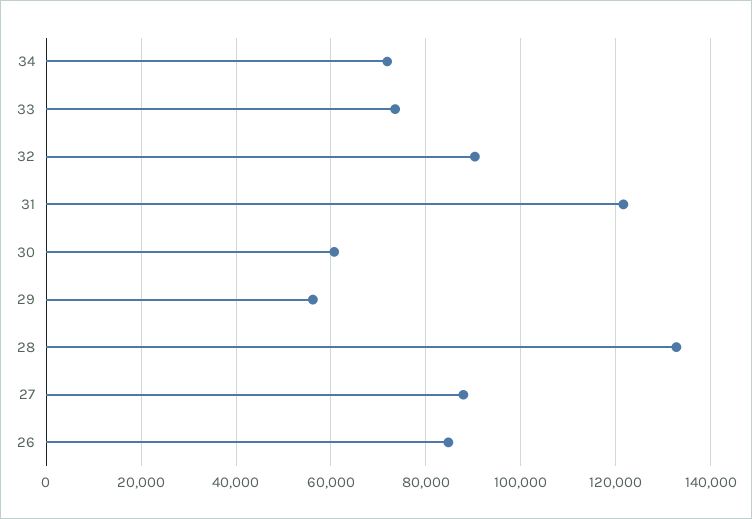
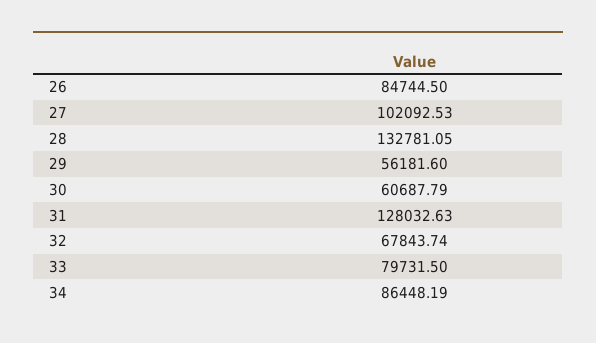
34: 72000 -> 86448.19
33: 74000 -> 79731.5
32: 90000 -> 67843.74
31: 122000 -> 128032.63
27: 88000 -> 102092.53

